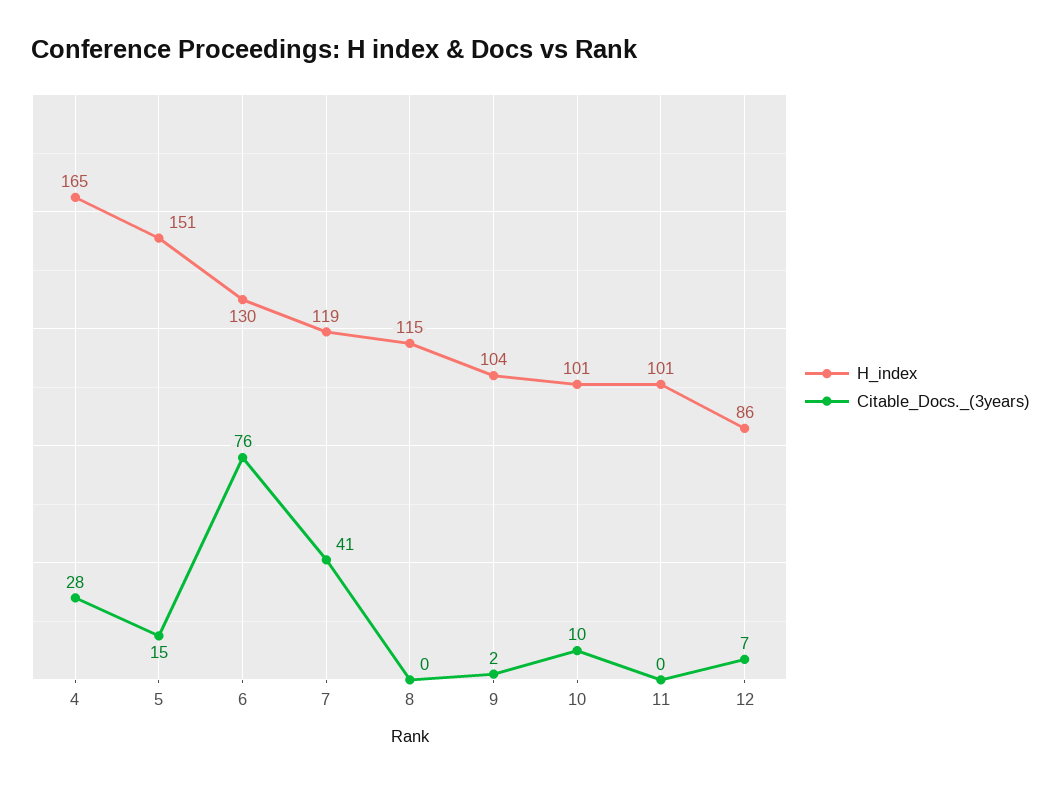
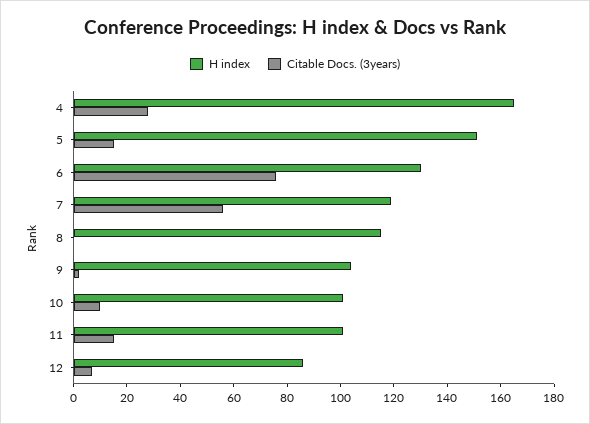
Citable_Docs._(3years), 7: 41 -> 55
Citable_Docs._(3years), 11: 0 -> 15

